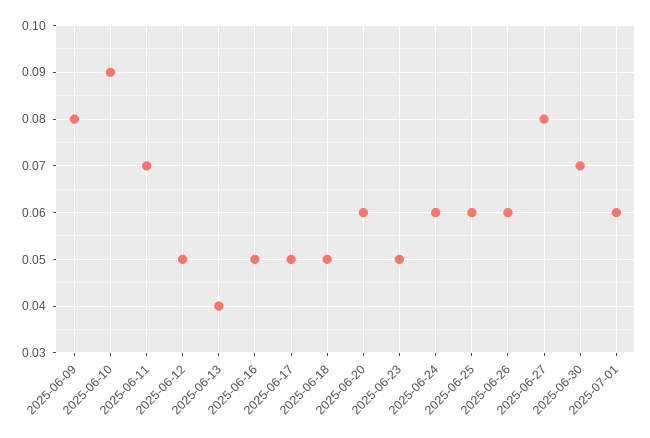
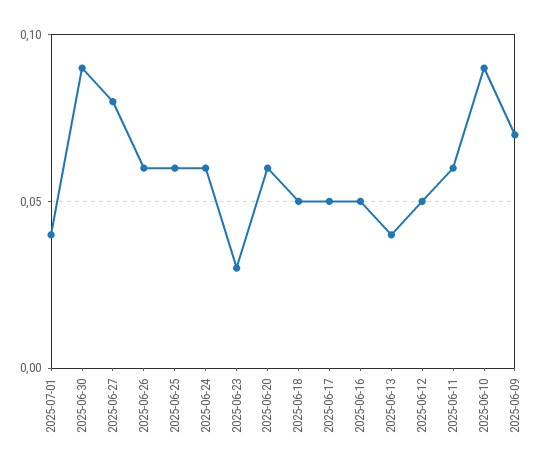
2025-06-09: 0.08 -> 0.07
2025-06-11: 0.07 -> 0.06
2025-06-23: 0.05 -> 0.03
2025-06-30: 0.07 -> 0.09
2025-07-01: 0.06 -> 0.04

